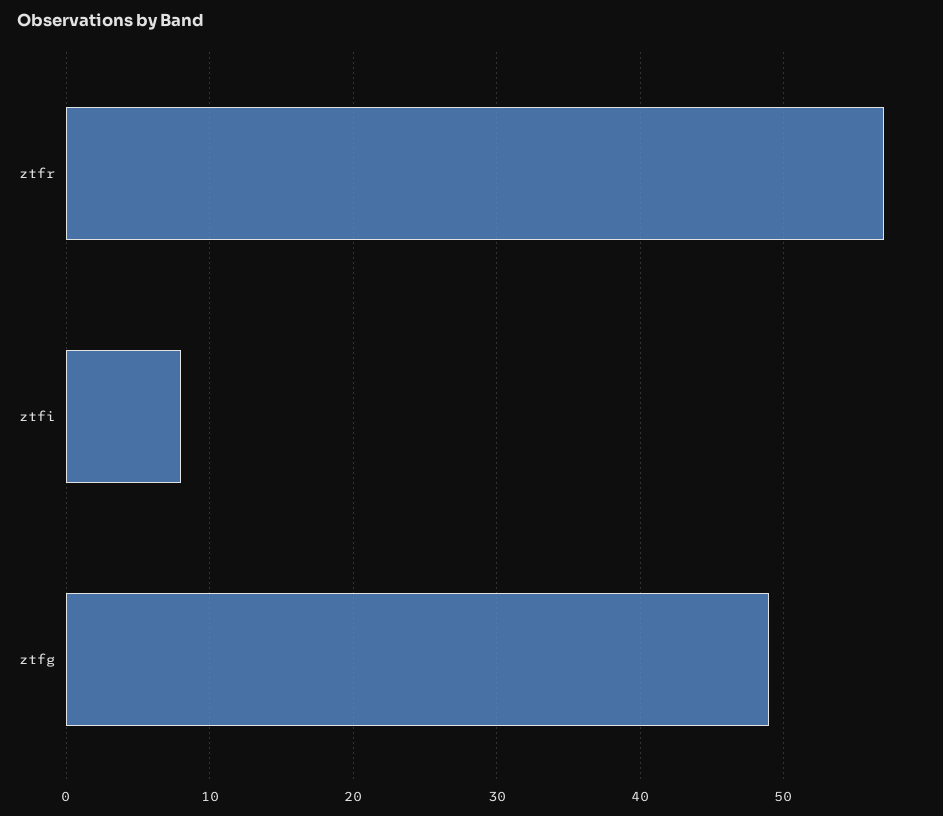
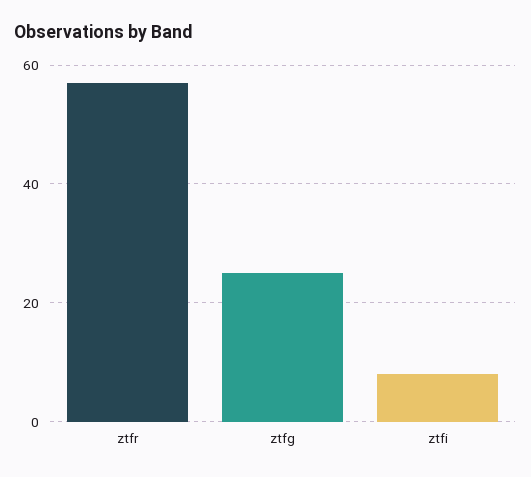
ztfg: 49 -> 25

